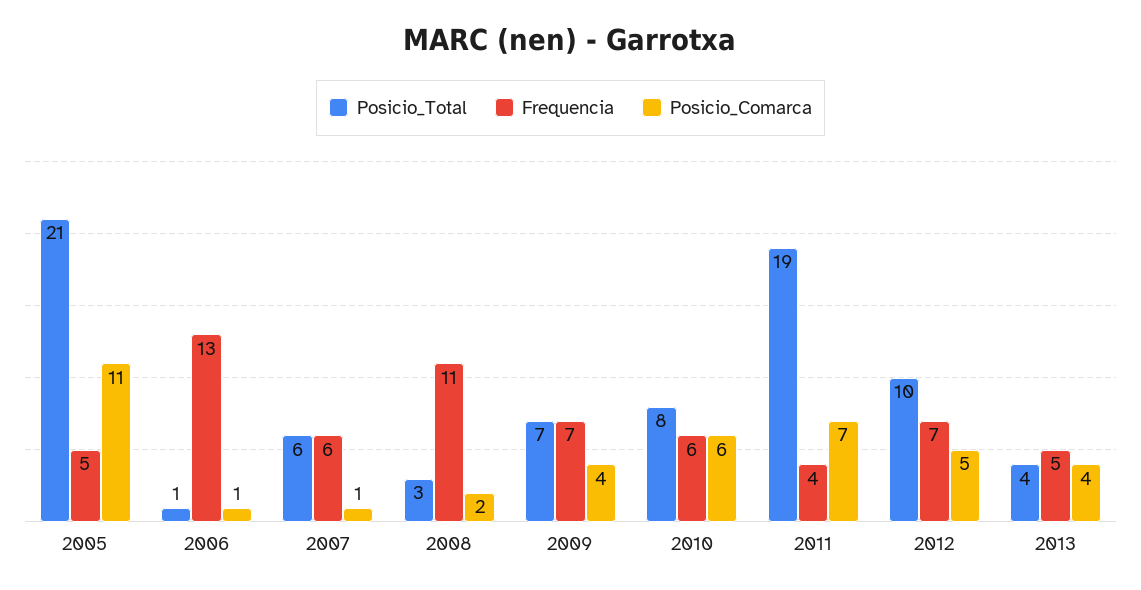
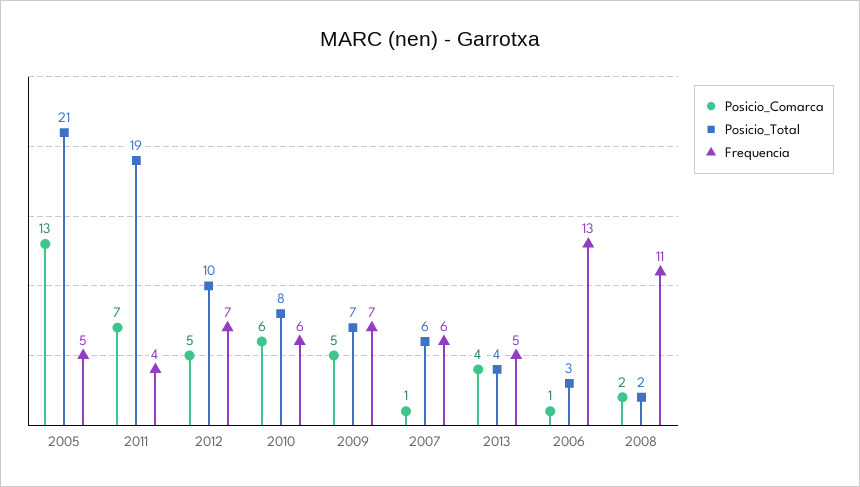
Posicio_Comarca, 2005: 11 -> 13
Posicio_Total, 2006: 1 -> 3
Posicio_Total, 2008: 3 -> 2
Posicio_Comarca, 2009: 4 -> 5

